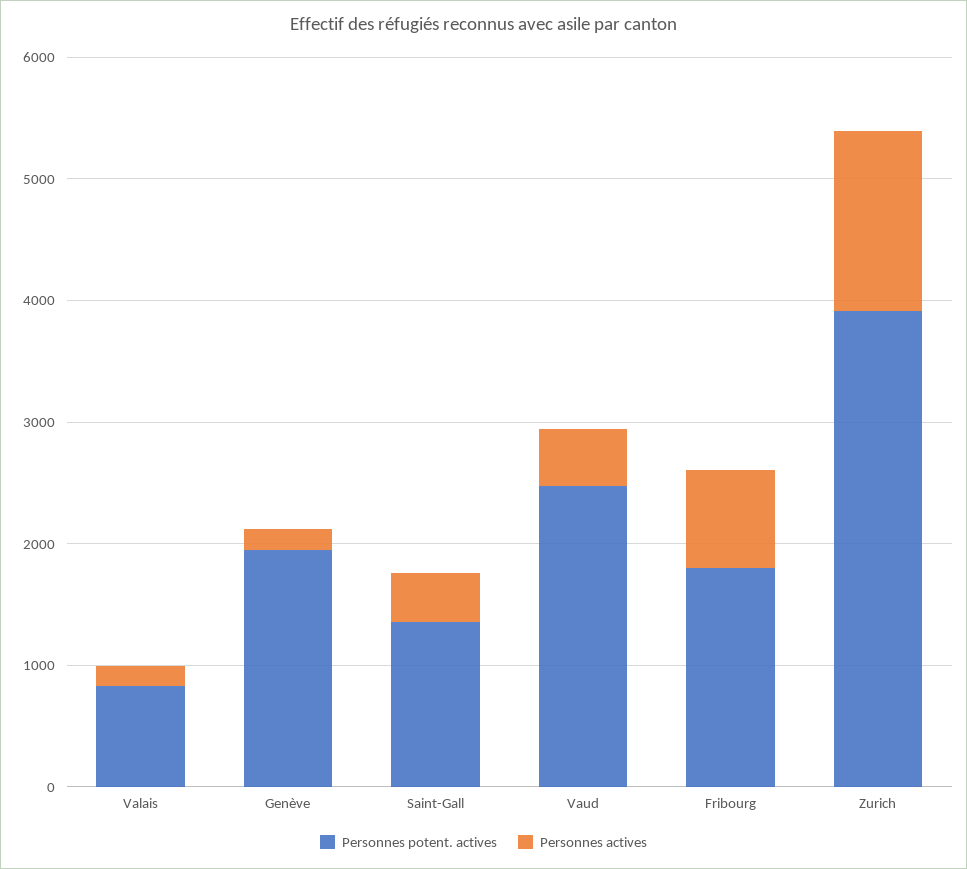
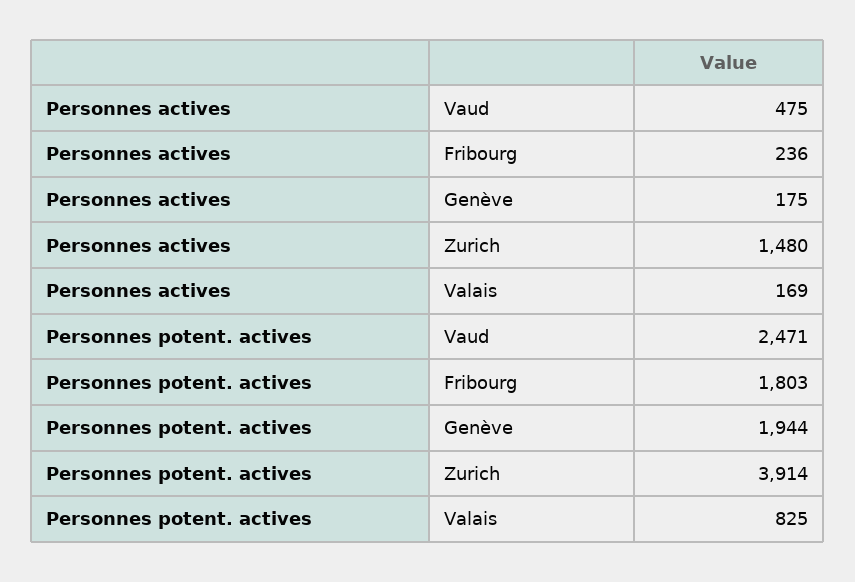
Personnes potent. actives, Saint-Gall: 1400 -> none
Personnes actives, Saint-Gall: 400 -> none
Personnes actives, Fribourg: 800 -> 236

